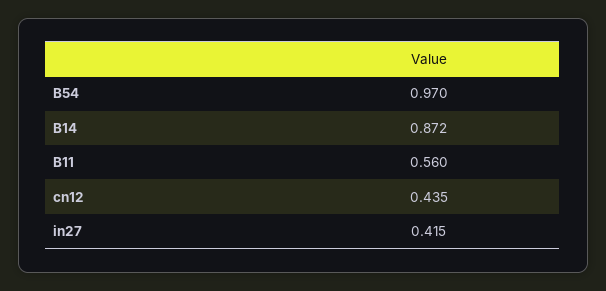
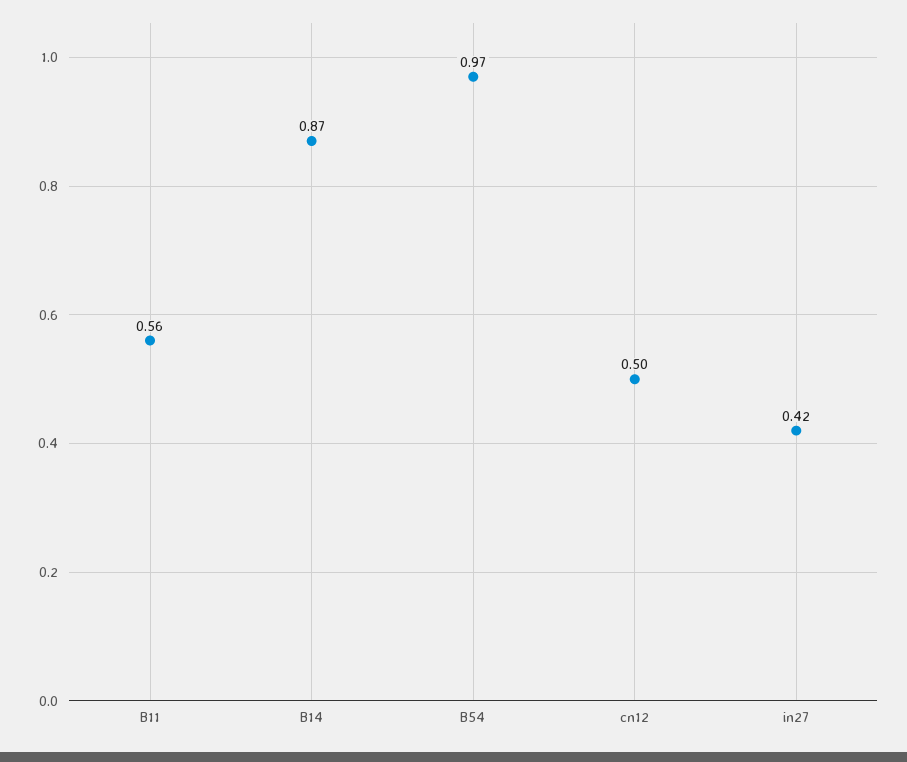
cn12: 0.435 -> 0.5

